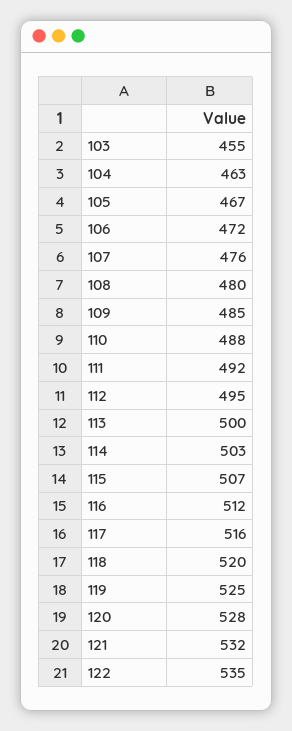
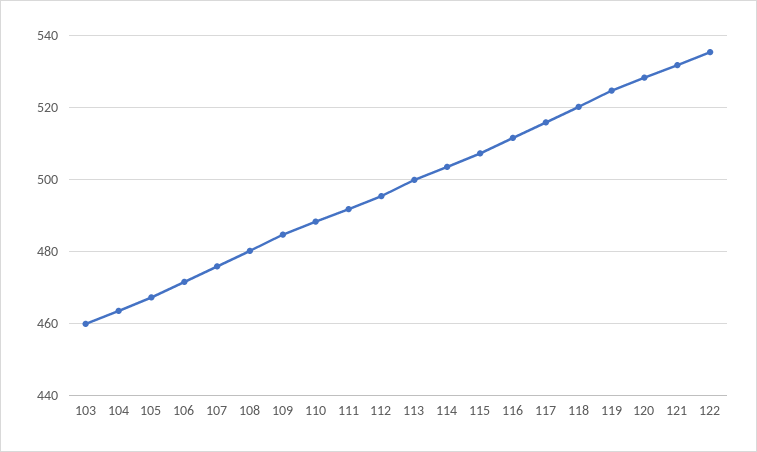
103: 455 -> 460

